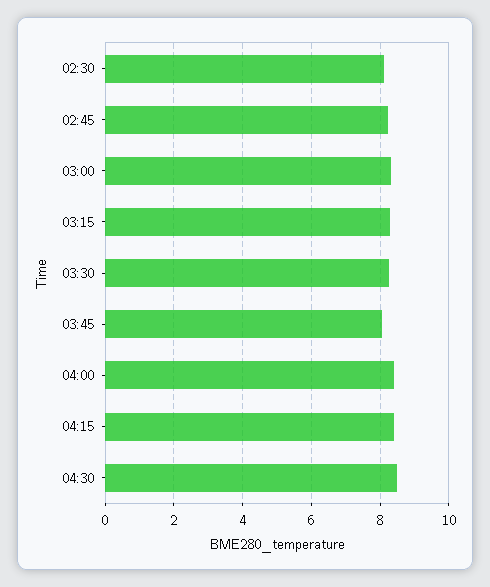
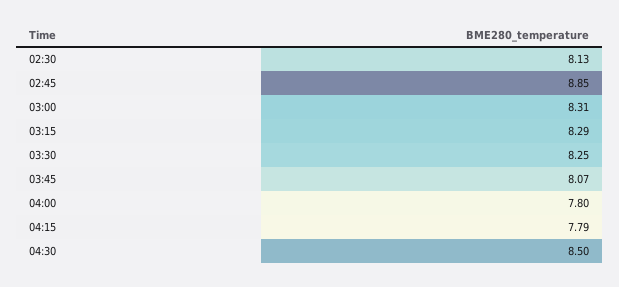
02:45: 8.2 -> 8.85
04:00: 8.4 -> 7.8
04:15: 8.4 -> 7.79

